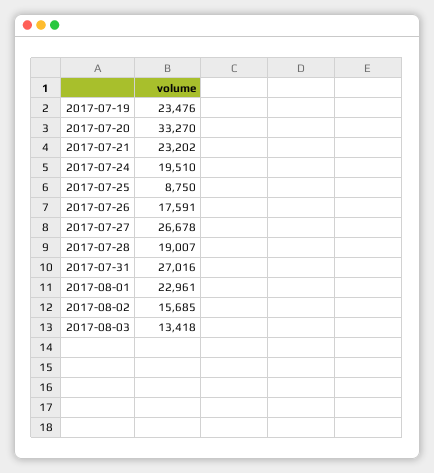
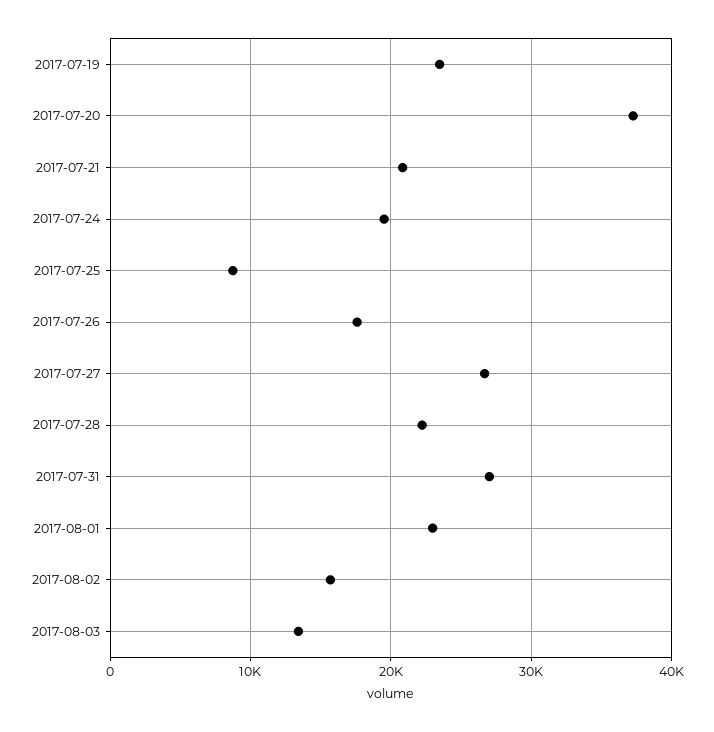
2017-07-20: 33270 -> 37000
2017-07-21: 23202 -> 21000
2017-07-28: 19007 -> 22000

